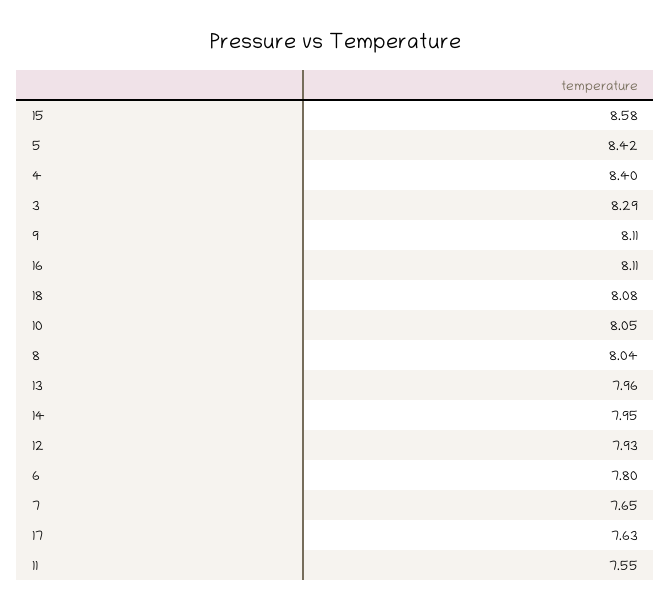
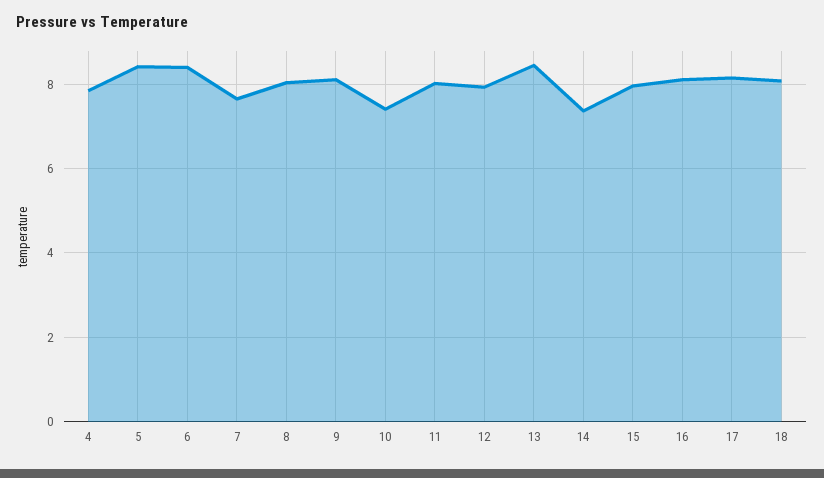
15: 8.58 -> 8
4: 8.4 -> 7.8
3: 8.29 -> none
10: 8.05 -> 7.4
13: 7.96 -> 8.4
14: 7.95 -> 7.4
6: 7.8 -> 8.4
17: 7.63 -> 8.2
11: 7.55 -> 8

